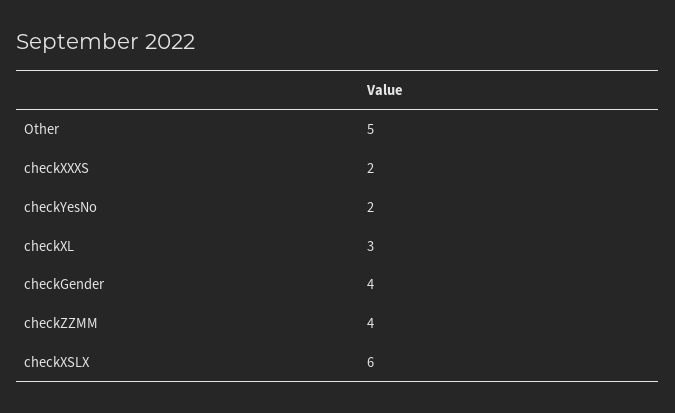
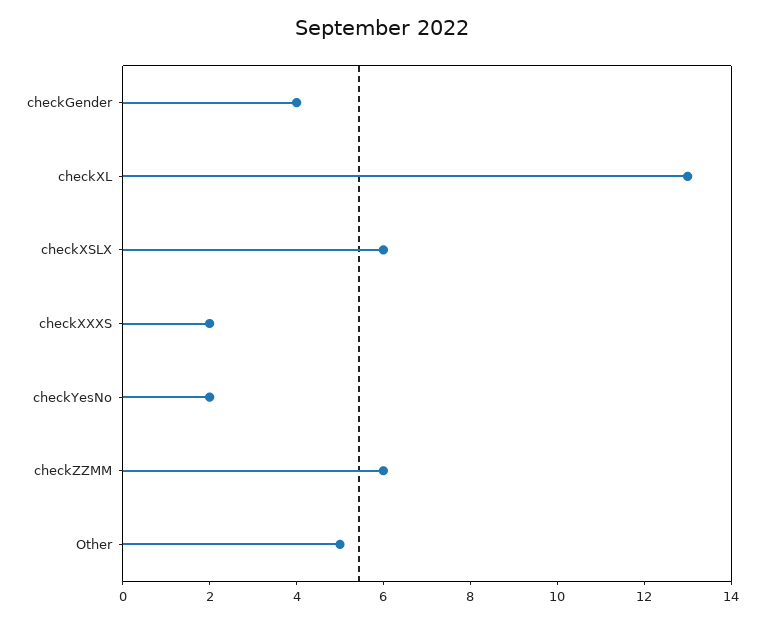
checkXL: 3 -> 13
checkZZMM: 4 -> 6

